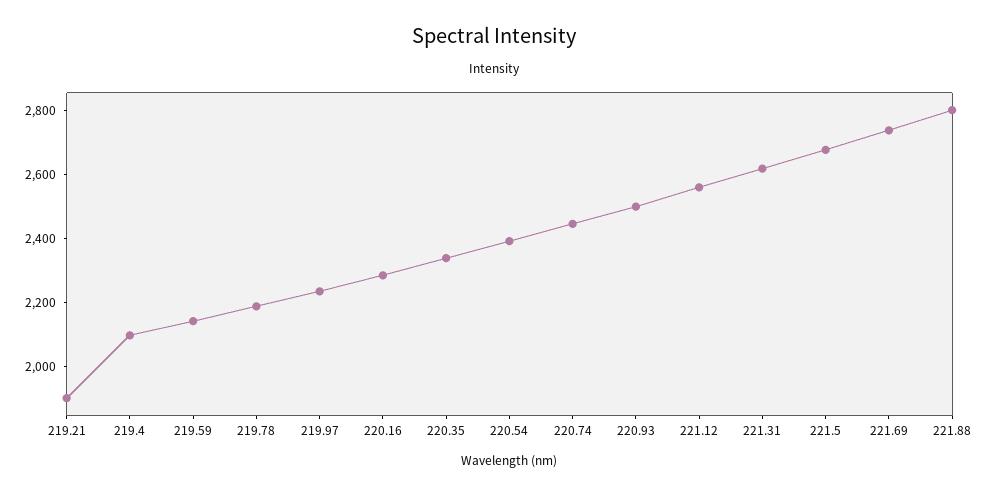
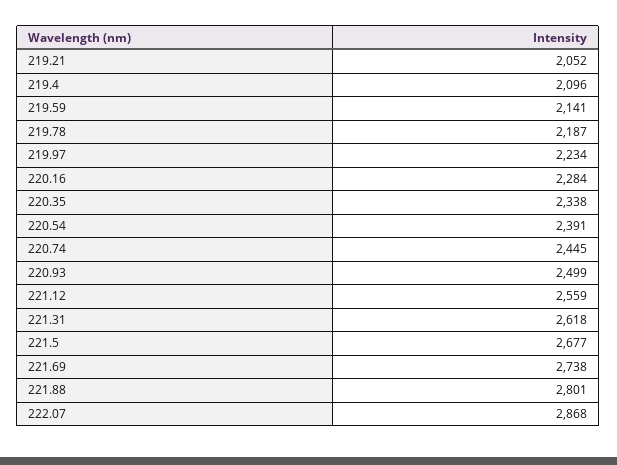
219.21: 1900 -> 2052
222.07: none -> 2868

